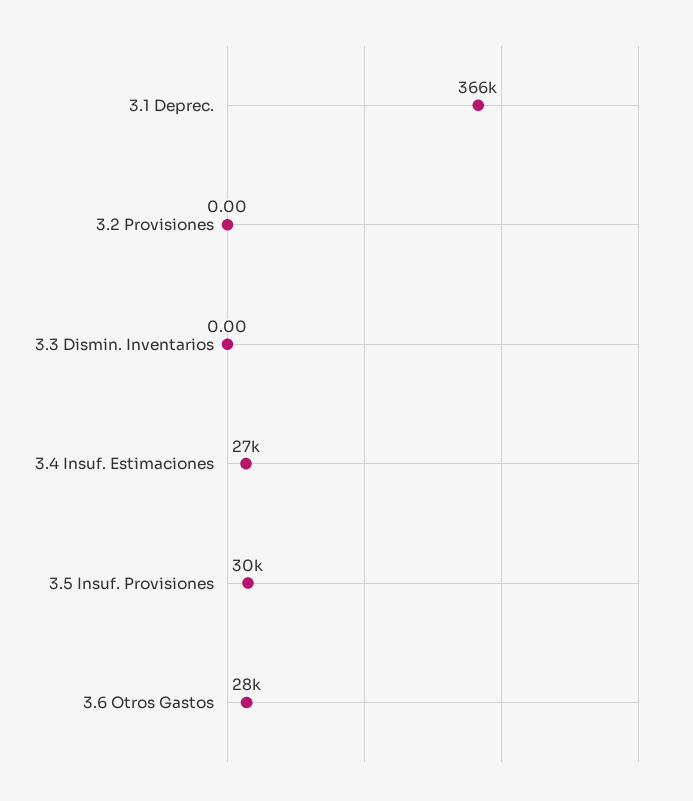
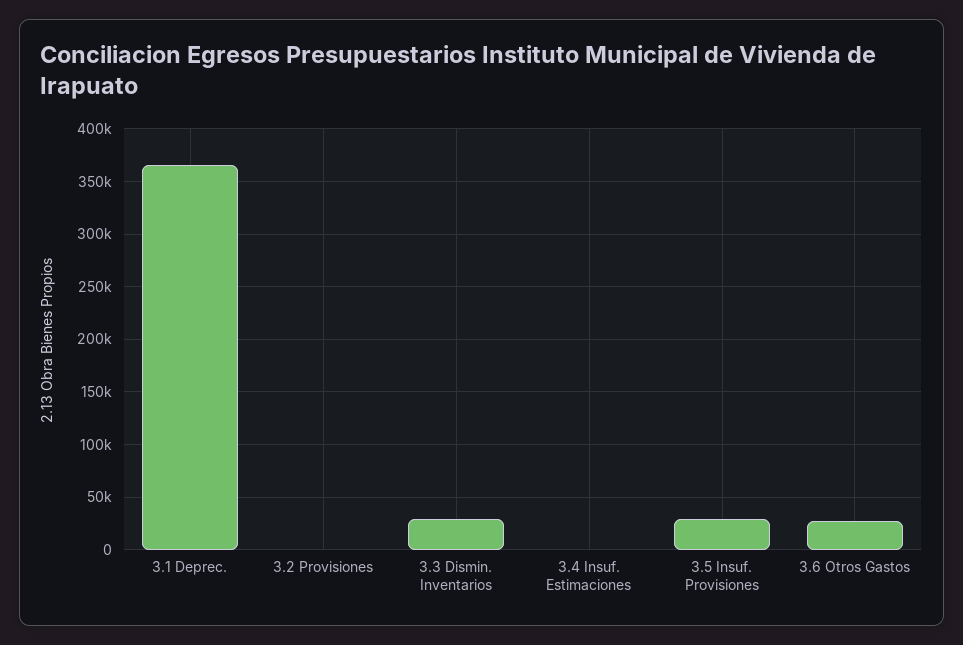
3.3 Dismin. Inventarios: 0 -> 30000
3.4 Insuf. Estimaciones: 27000 -> 0

